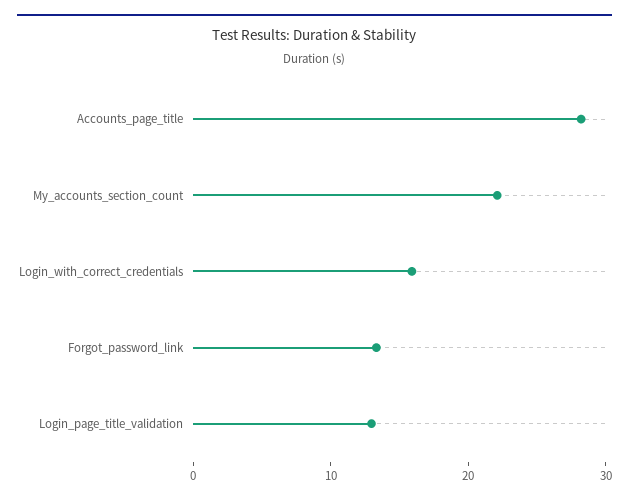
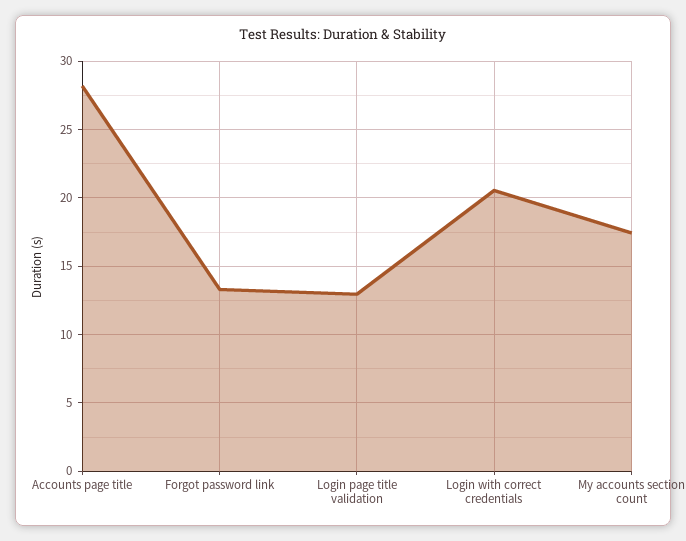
My_accounts_section_count: 22 -> 17.5
Login_with_correct_credentials: 16 -> 20.5

